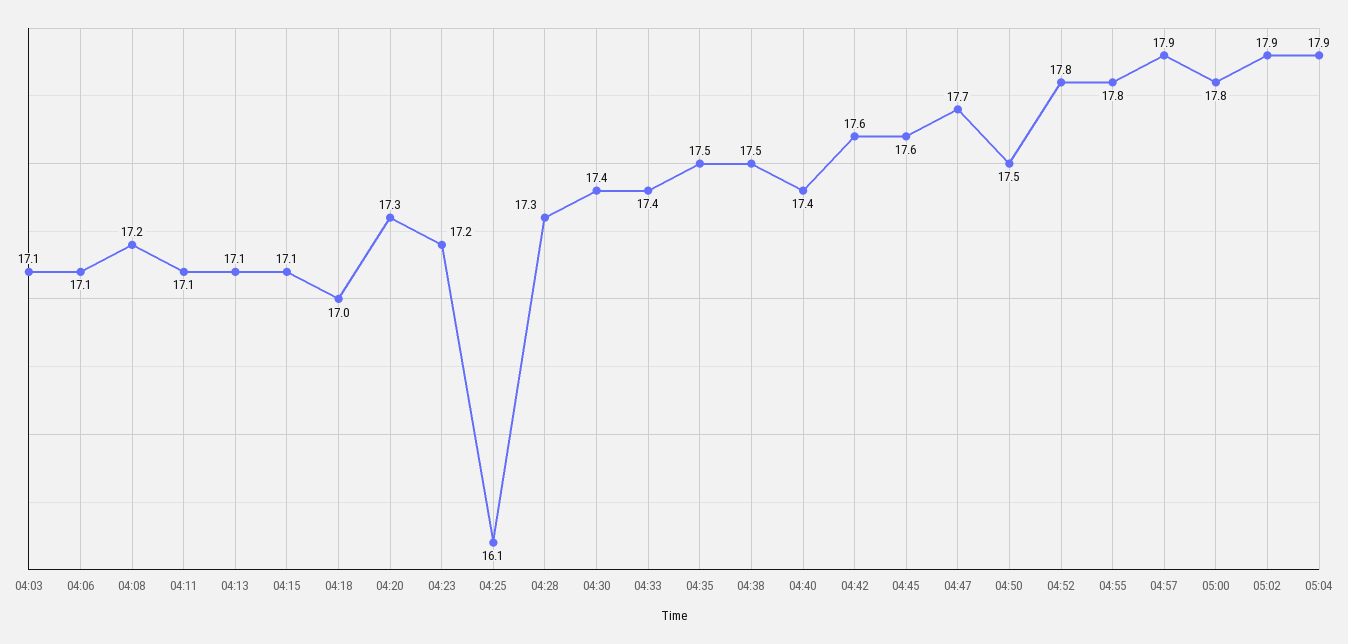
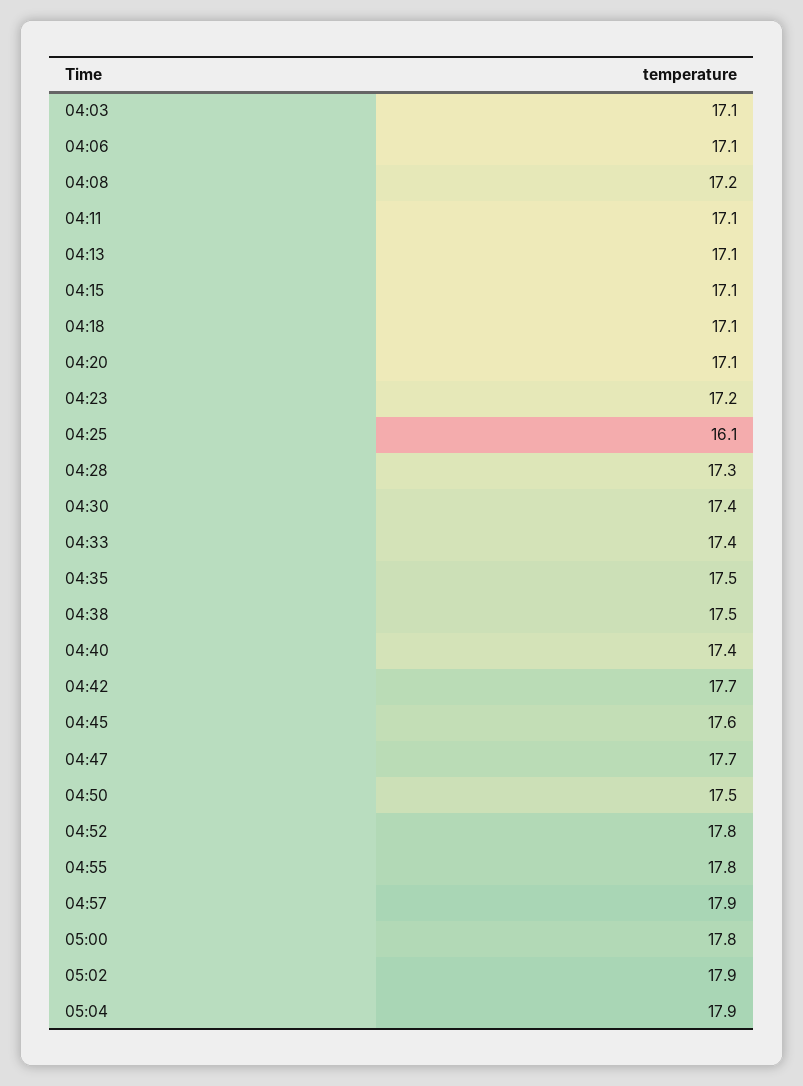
04:18: 17 -> 17.1
04:20: 17.3 -> 17.1
04:42: 17.6 -> 17.7

